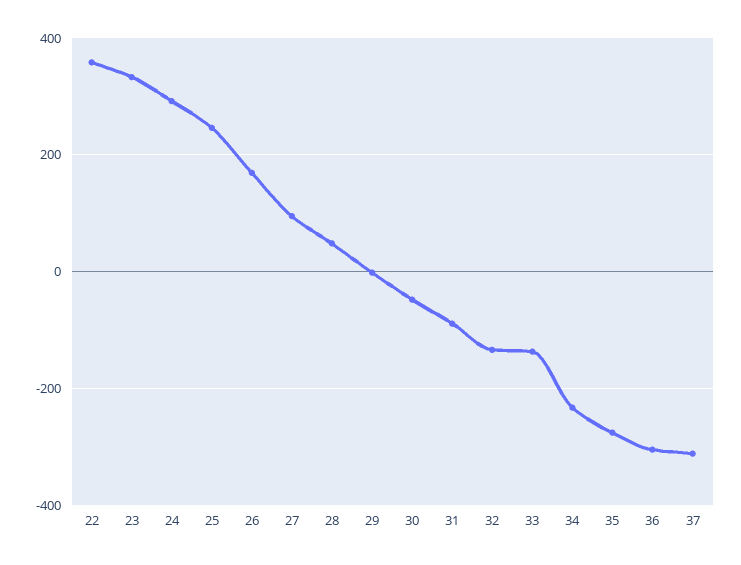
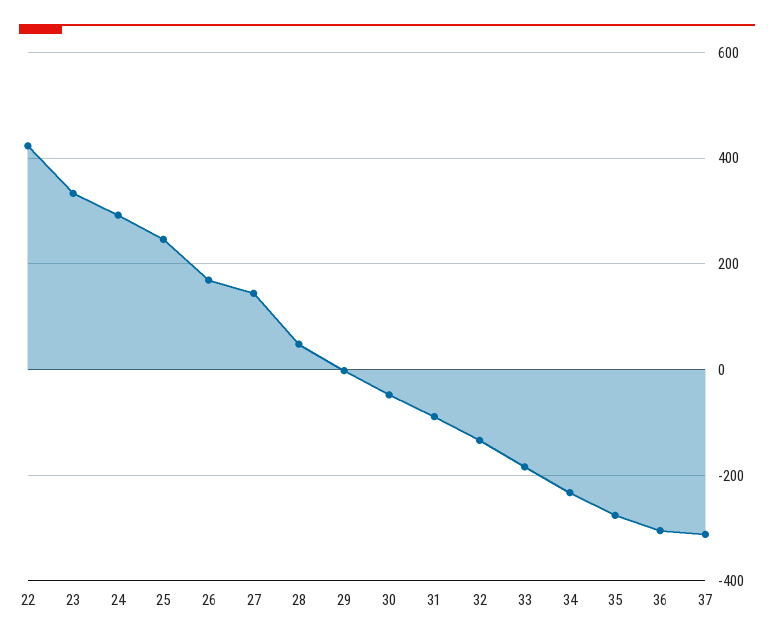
22: 360 -> 420
27: 100 -> 140
33: -140 -> -180

